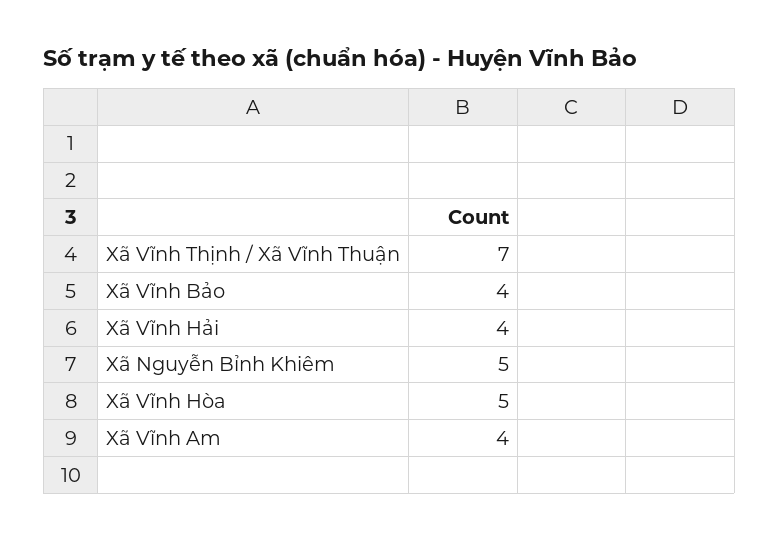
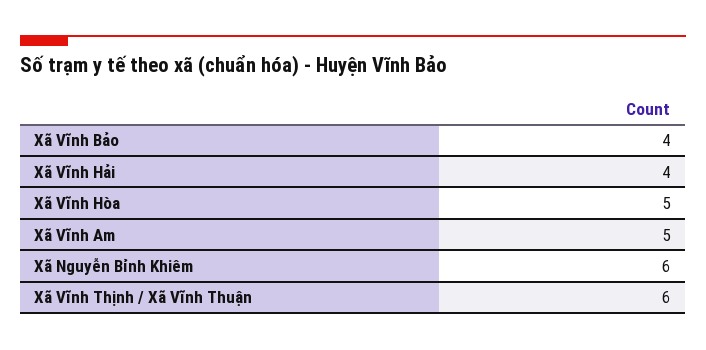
Xã Vĩnh Thịnh / Xã Vĩnh Thuận: 7 -> 6
Xã Nguyễn Bỉnh Khiêm: 5 -> 6
Xã Vĩnh Am: 4 -> 5

